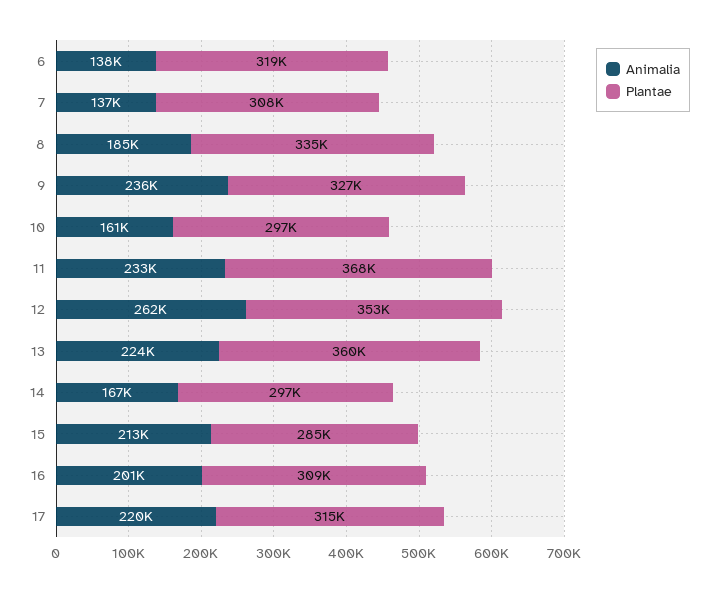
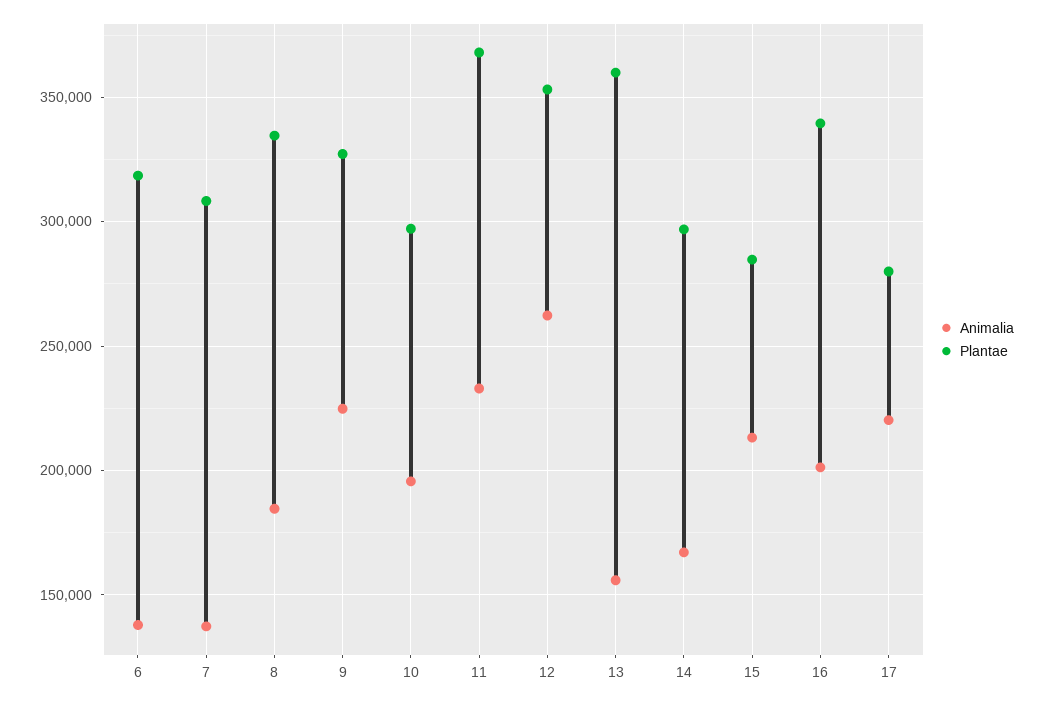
Animalia, 9: 236000 -> 225000
Animalia, 10: 161000 -> 195000
Animalia, 13: 224000 -> 155000
Plantae, 16: 309000 -> 340000
Plantae, 17: 315000 -> 280000

